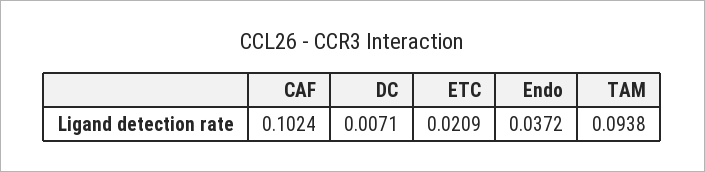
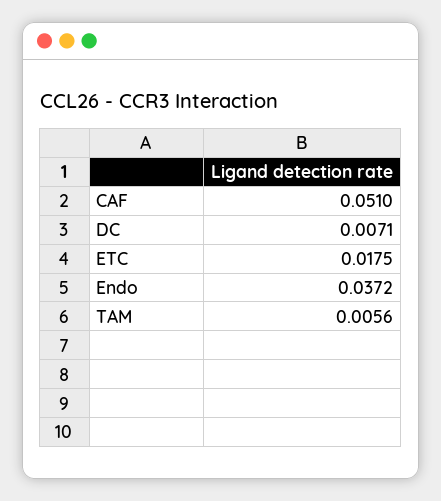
CAF: 0.1024 -> 0.051
ETC: 0.0209 -> 0.0175
TAM: 0.0938 -> 0.0056

